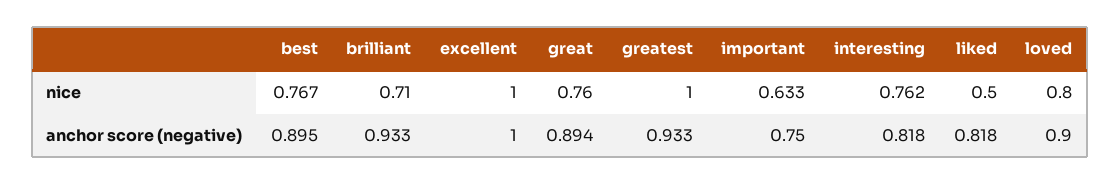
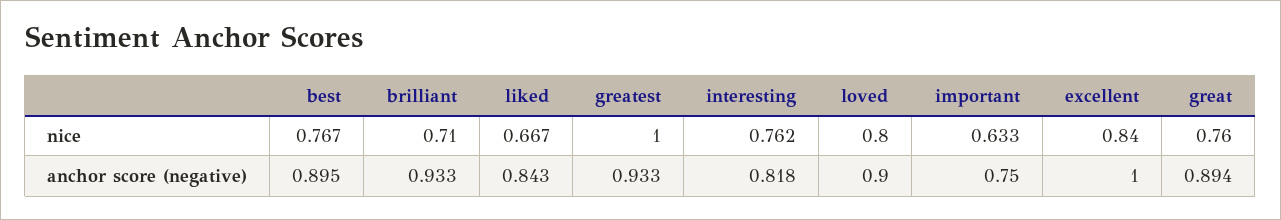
excellent, nice: 1 -> 0.84
liked, nice: 0.5 -> 0.667
liked, anchor score (negative): 0.818 -> 0.843

